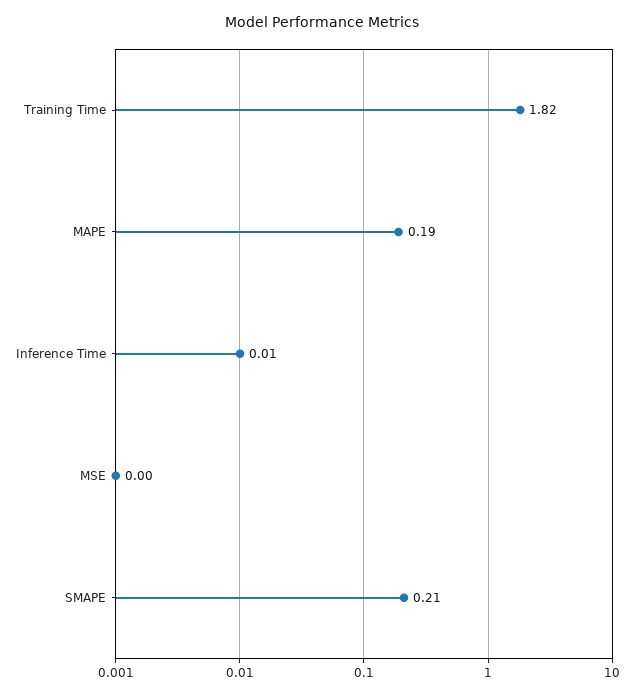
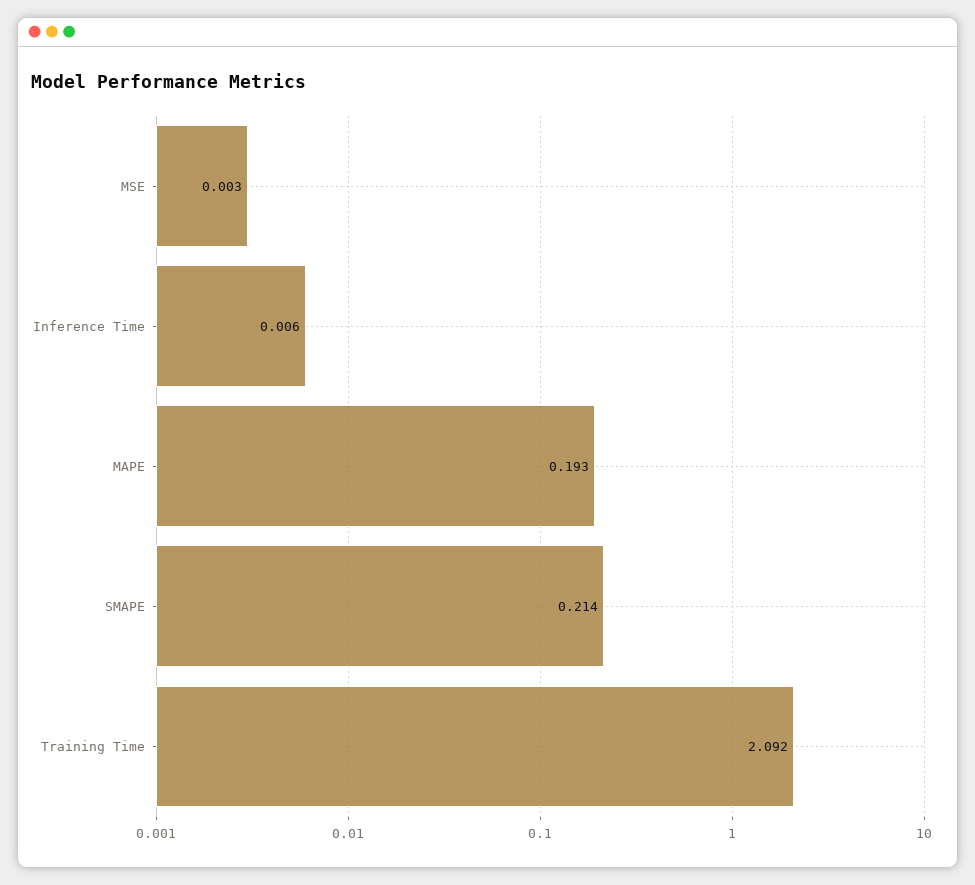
Training Time: 1.82 -> 2.092

